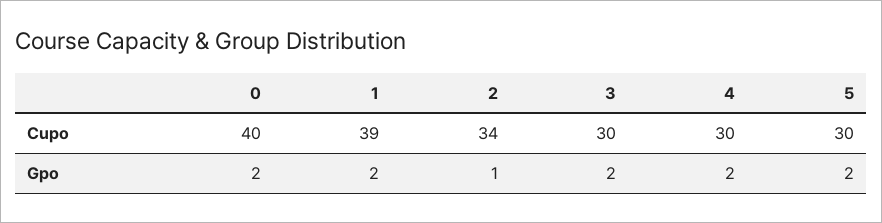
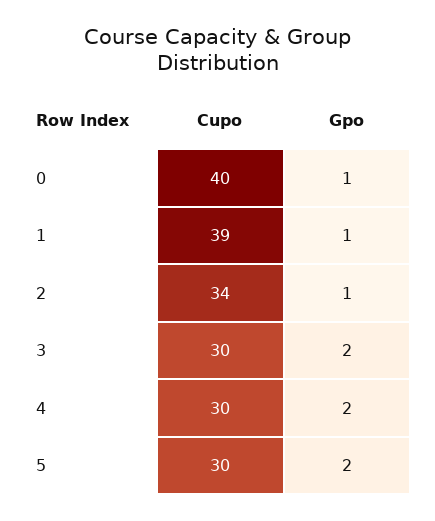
0, Gpo: 2 -> 1
1, Gpo: 2 -> 1

